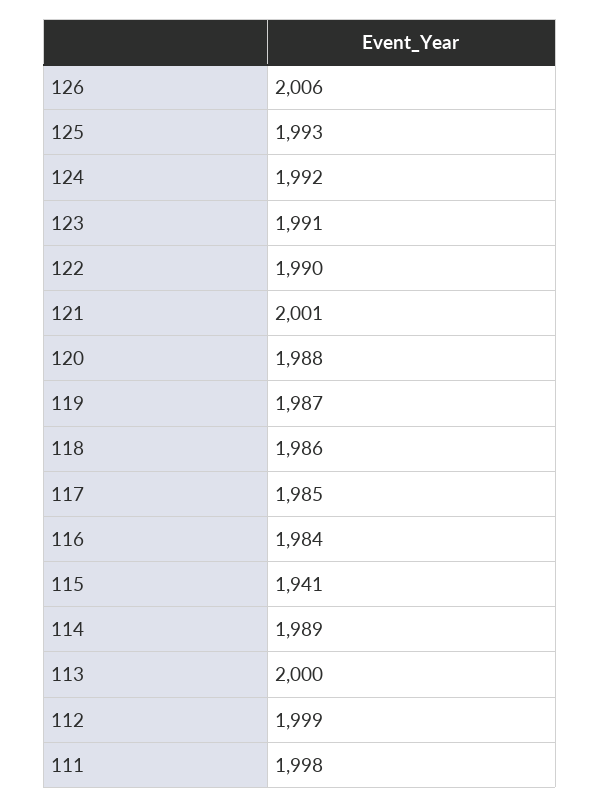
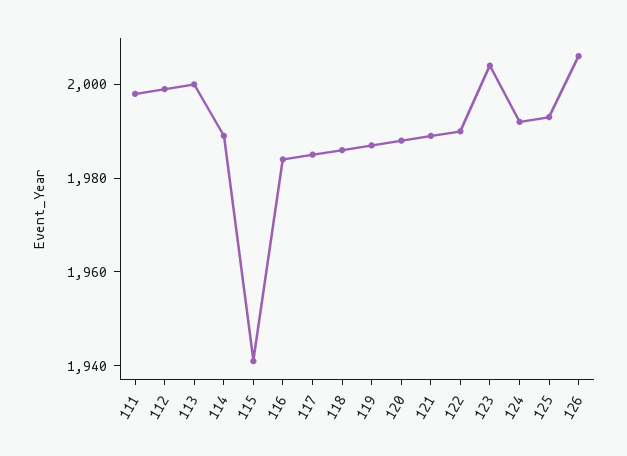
123: 1991 -> 2005
121: 2001 -> 1990

